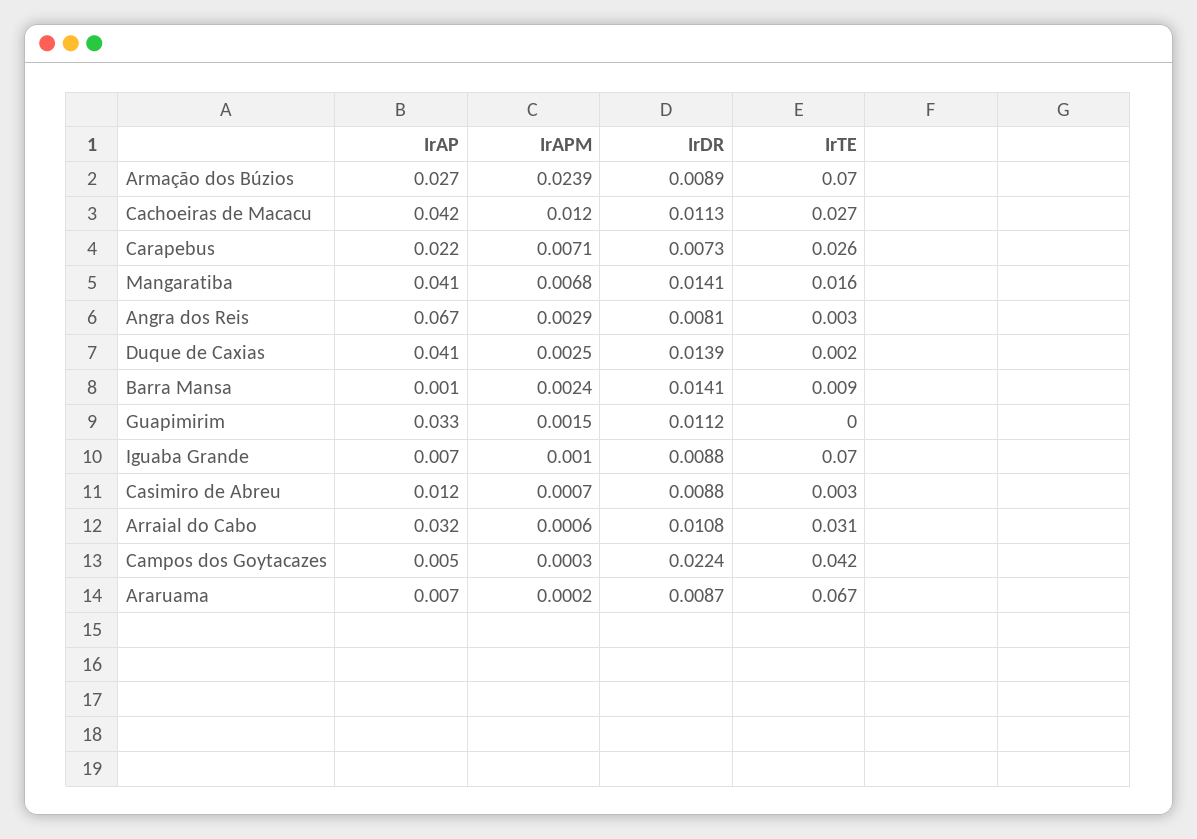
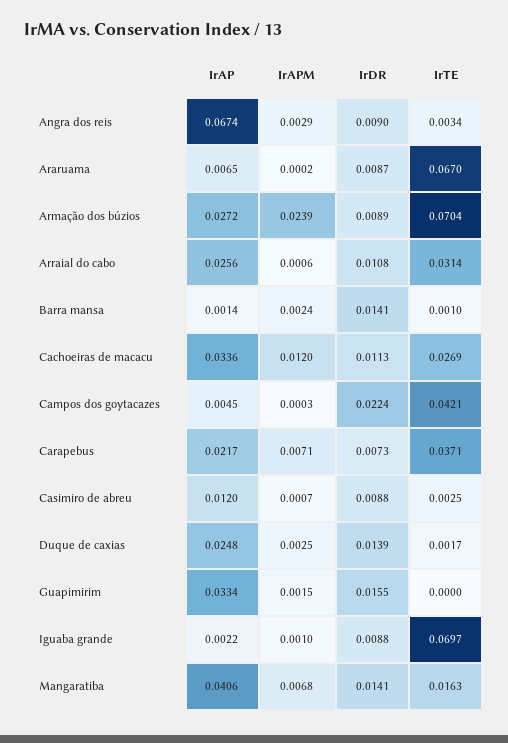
IrAP, Cachoeiras de Macacu: 0.042 -> 0.0336
IrTE, Carapebus: 0.026 -> 0.0371
IrDR, Angra dos Reis: 0.0081 -> 0.009
IrAP, Duque de Caxias: 0.041 -> 0.0248
IrTE, Barra Mansa: 0.009 -> 0.001
IrDR, Guapimirim: 0.0112 -> 0.0155
IrAP, Iguaba Grande: 0.007 -> 0.0022
IrAP, Arraial do Cabo: 0.032 -> 0.0256

